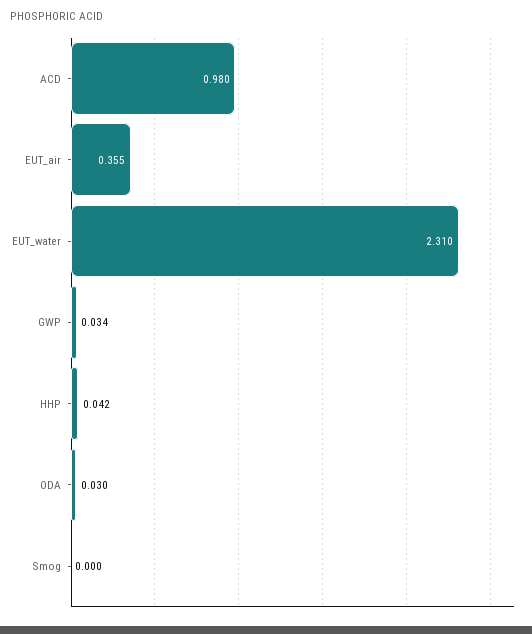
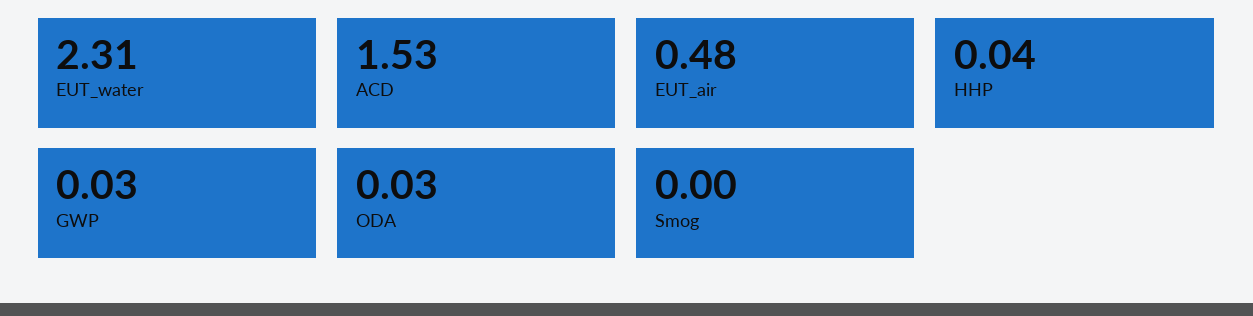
ACD: 0.98 -> 1.53
EUT_air: 0.355 -> 0.48

